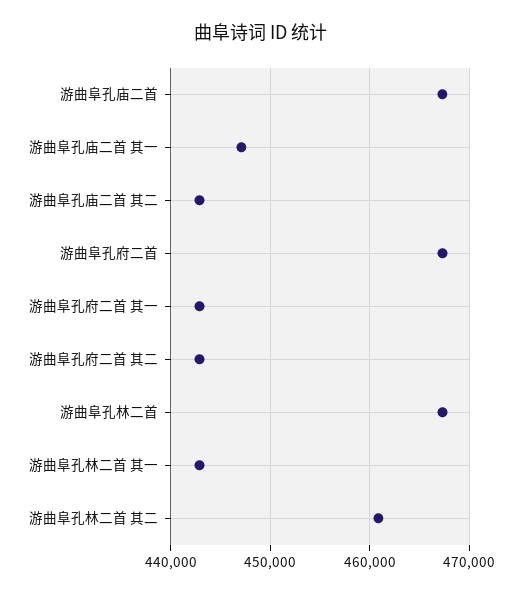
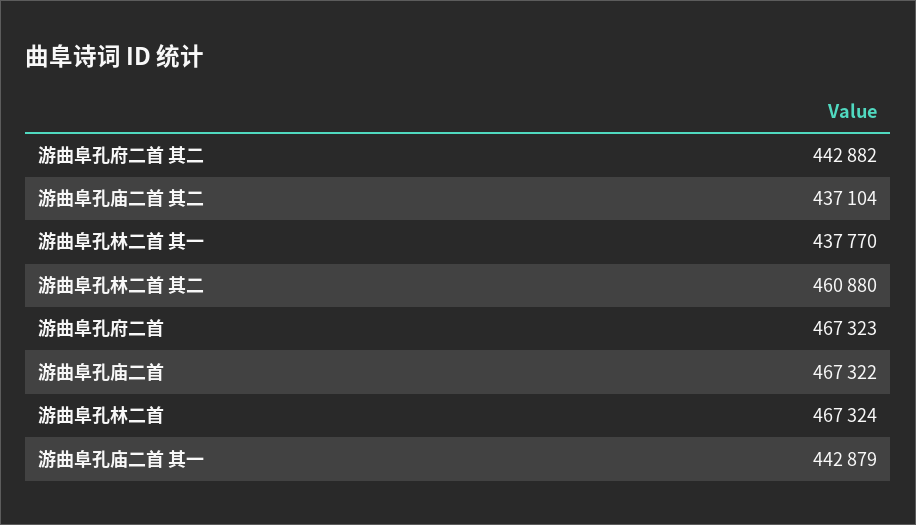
游曲阜孔庙二首 其一: 447000 -> 442879
游曲阜孔庙二首 其二: 443000 -> 437104
游曲阜孔府二首 其一: 443000 -> none
游曲阜孔林二首 其一: 443000 -> 437770

